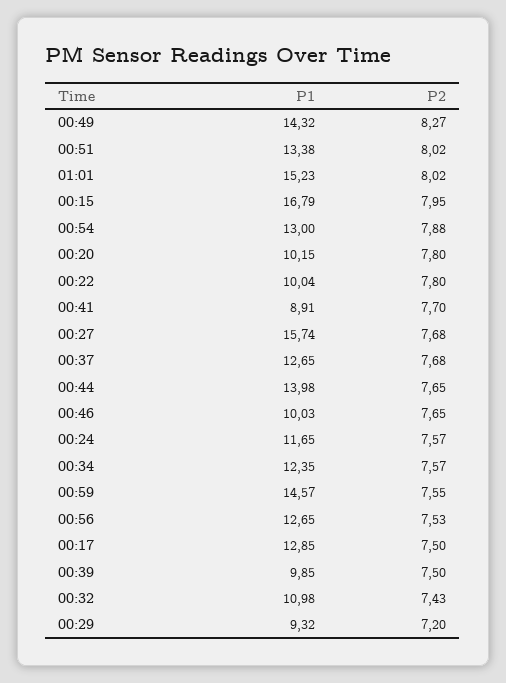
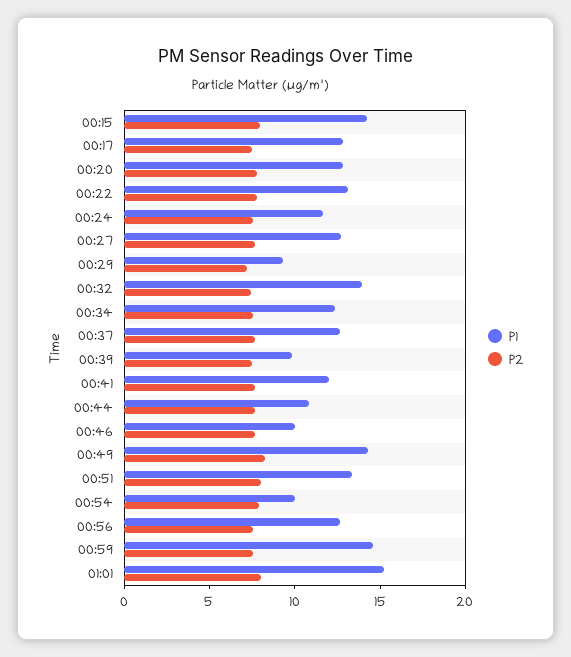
P1, 00:15: 16.79 -> 14
P1, 00:54: 13 -> 10
P1, 00:20: 10.15 -> 13
P1, 00:22: 10.04 -> 13
P1, 00:41: 8.91 -> 12
P1, 00:27: 15.74 -> 13
P1, 00:44: 13.98 -> 11
P1, 00:32: 10.98 -> 14

